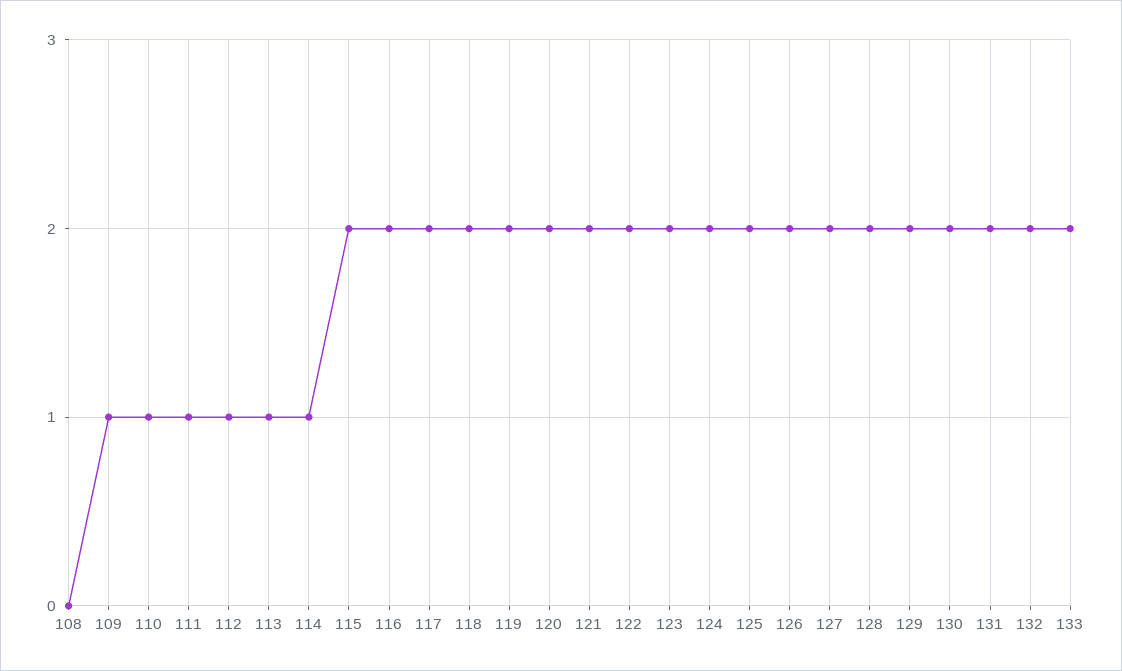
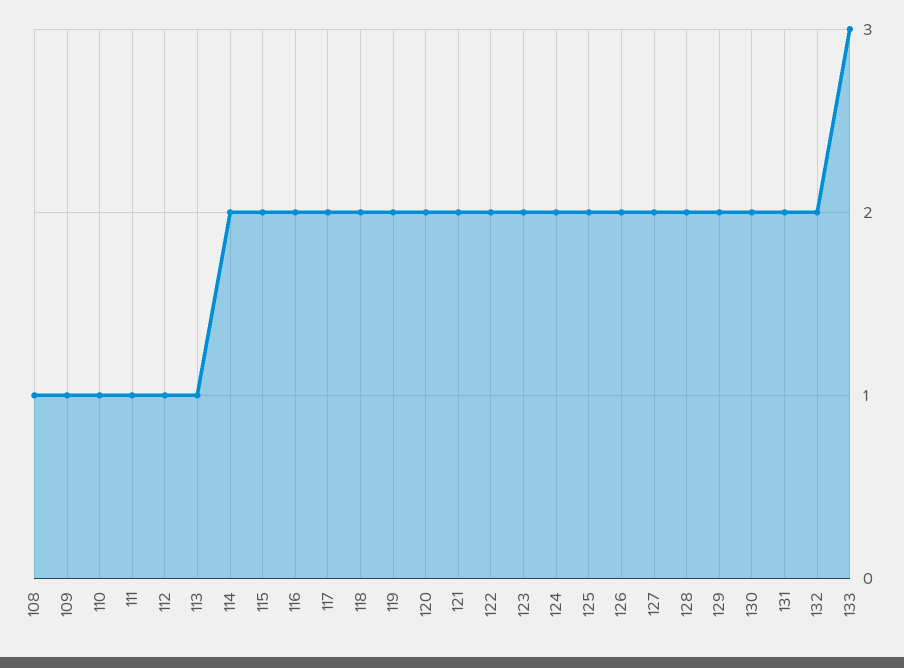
108: 0 -> 1
114: 1 -> 2
133: 2 -> 3

